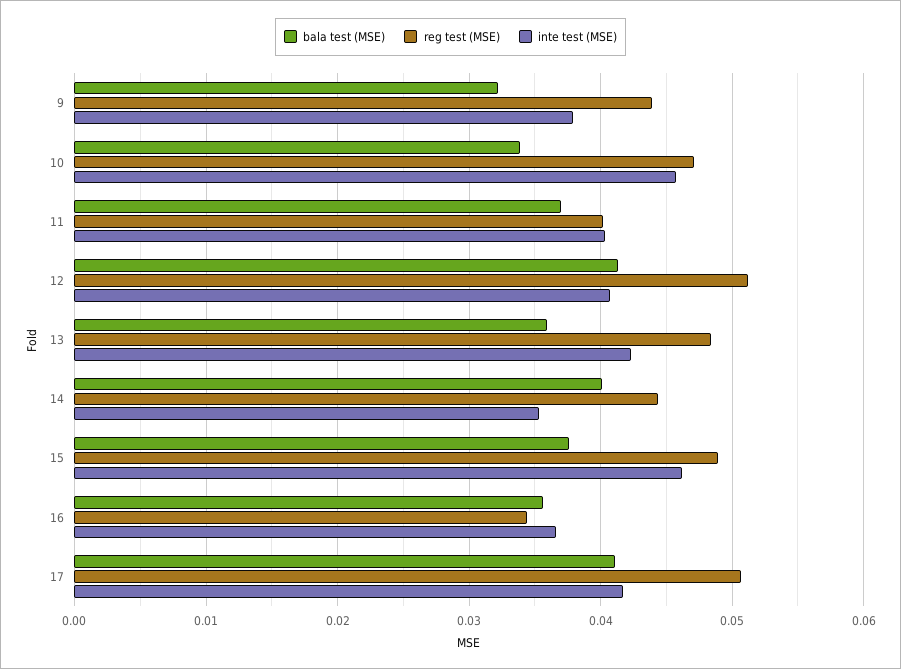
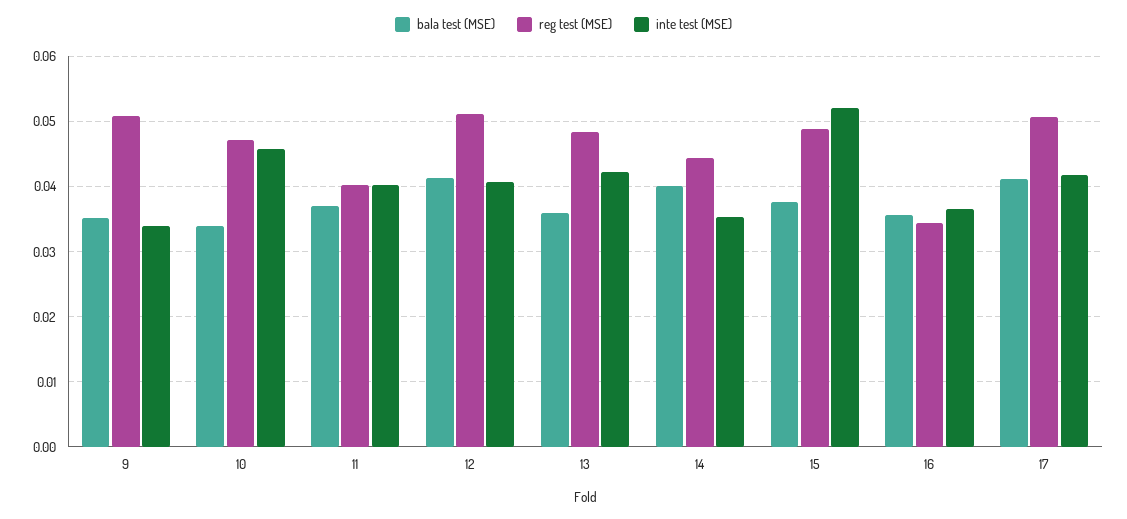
bala test (MSE), 9: 0.032 -> 0.035
reg test (MSE), 9: 0.044 -> 0.051
inte test (MSE), 9: 0.038 -> 0.034
inte test (MSE), 15: 0.046 -> 0.052

